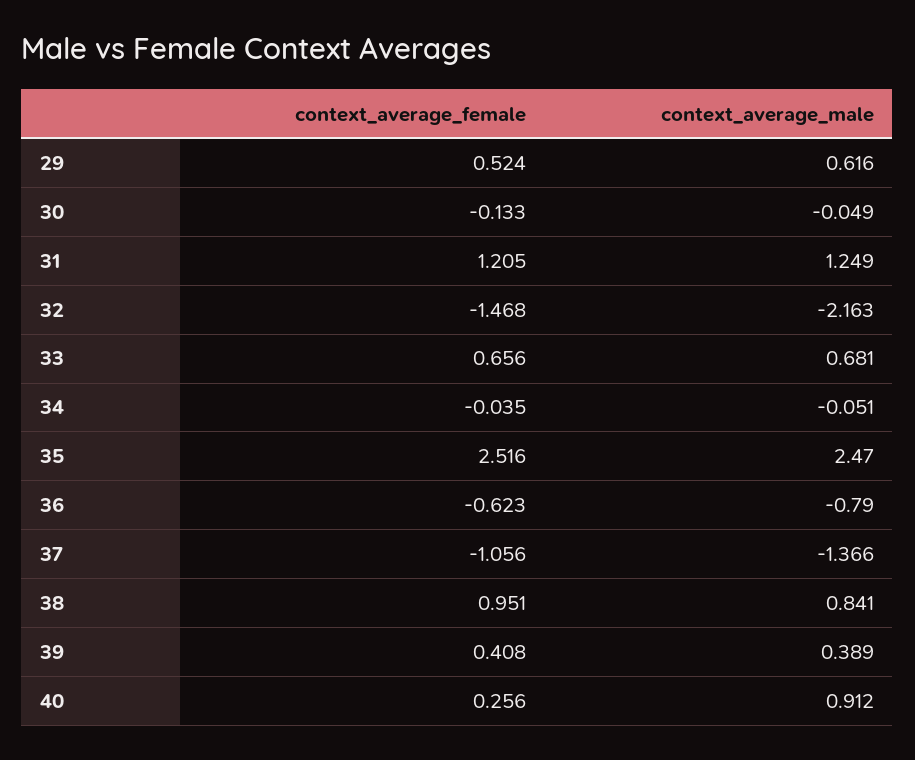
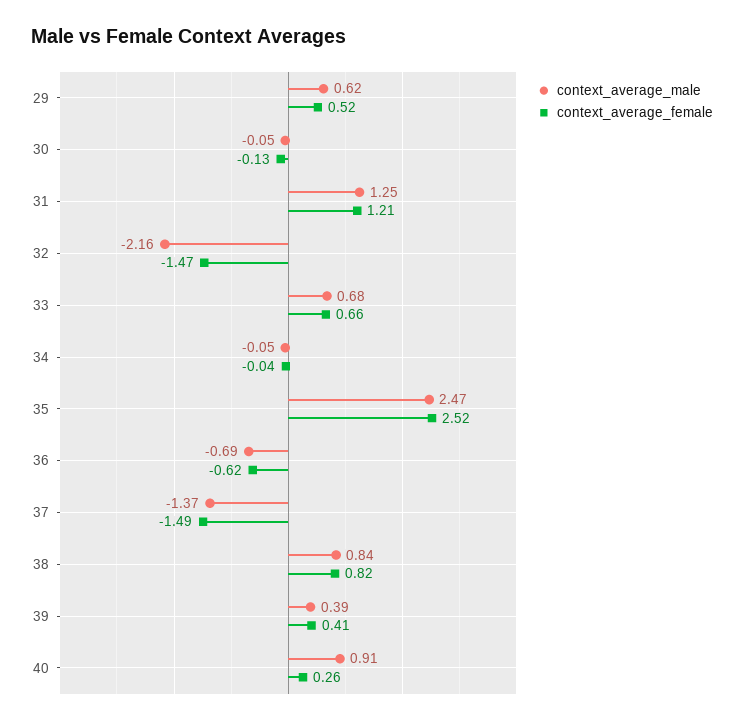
context_average_male, 36: -0.79 -> -0.69
context_average_female, 37: -1.056 -> -1.49
context_average_female, 38: 0.951 -> 0.82

